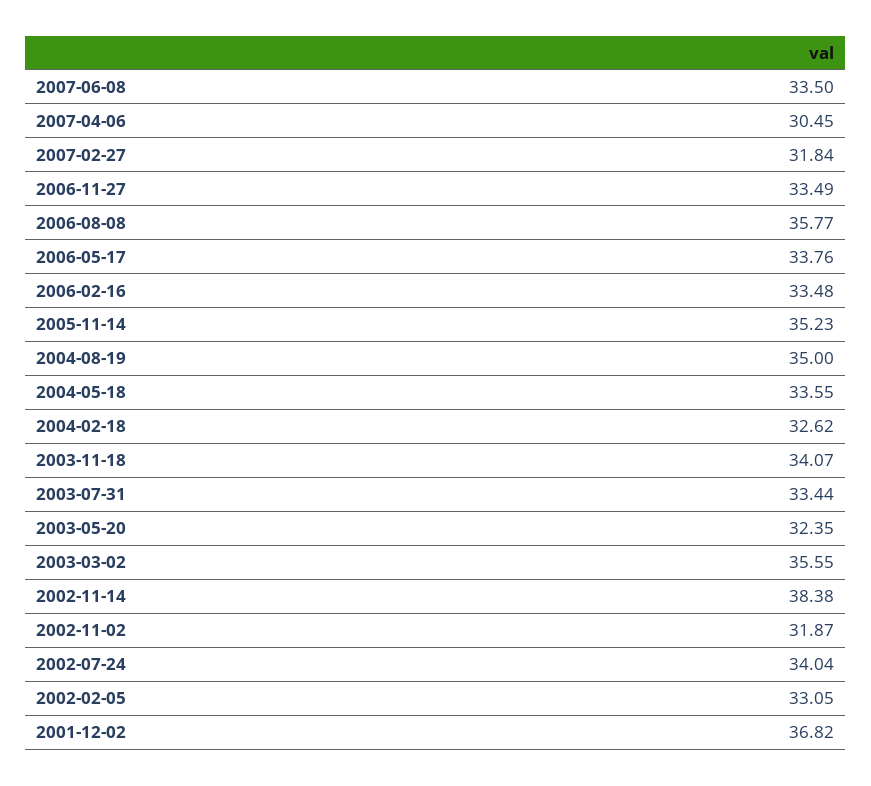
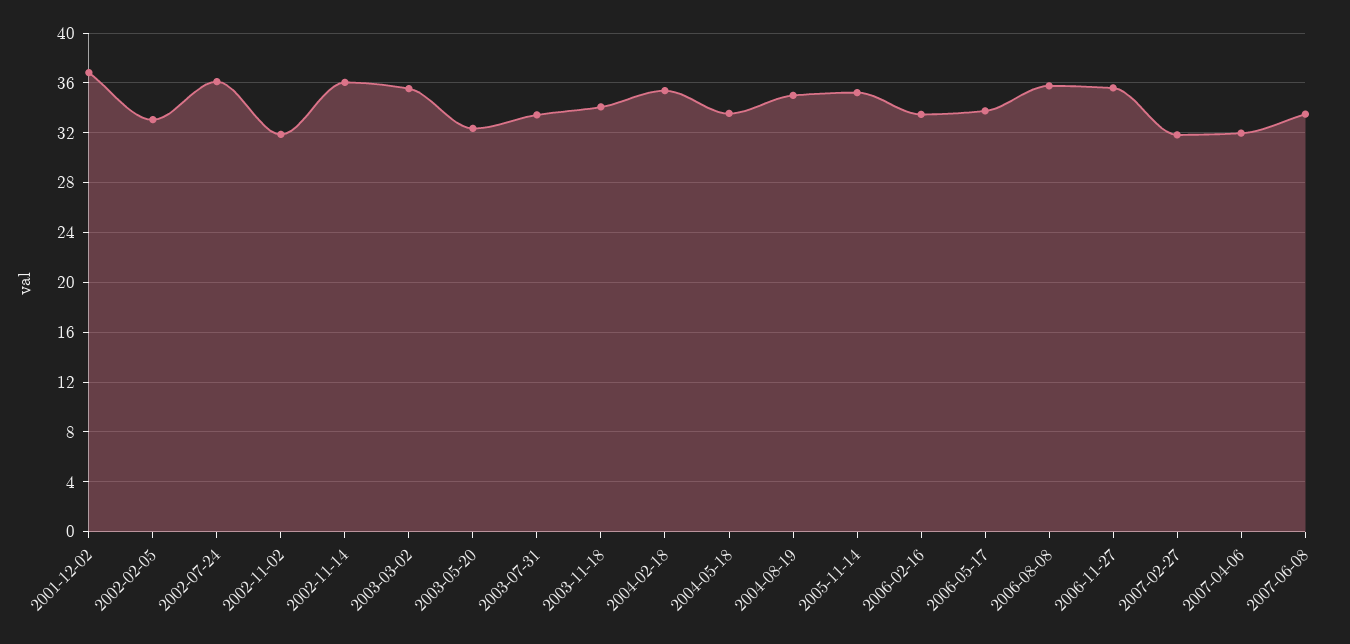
2007-04-06: 30.45 -> 32
2006-11-27: 33.49 -> 35.5
2004-02-18: 32.62 -> 35.5
2002-11-14: 38.38 -> 36
2002-07-24: 34.04 -> 36

